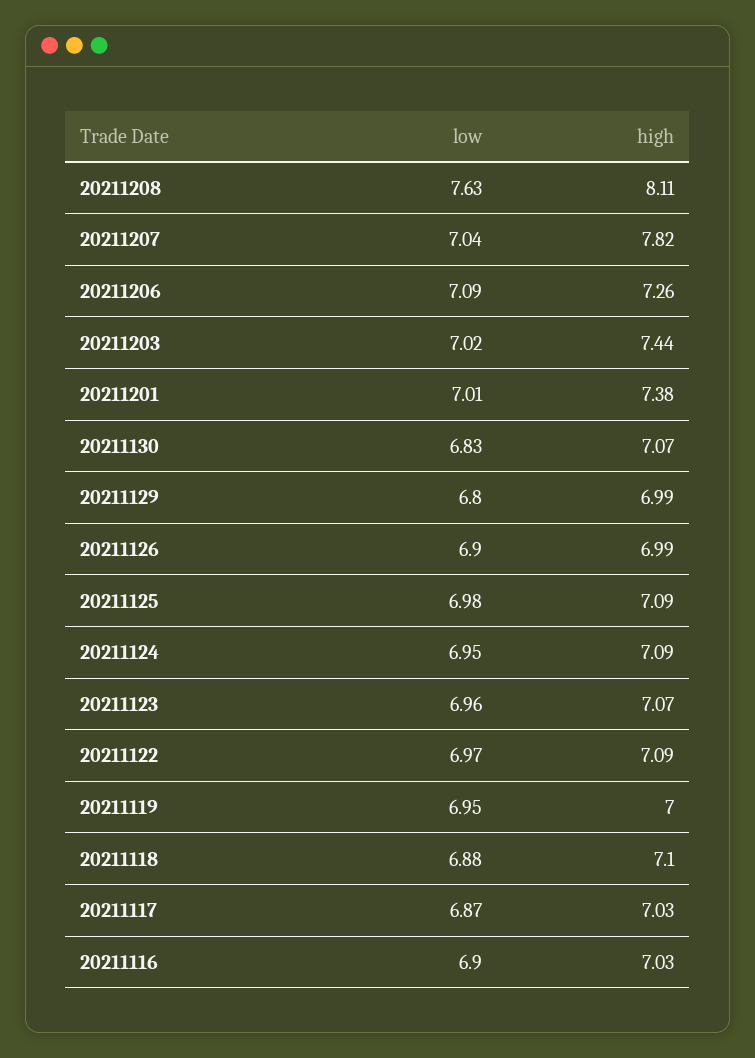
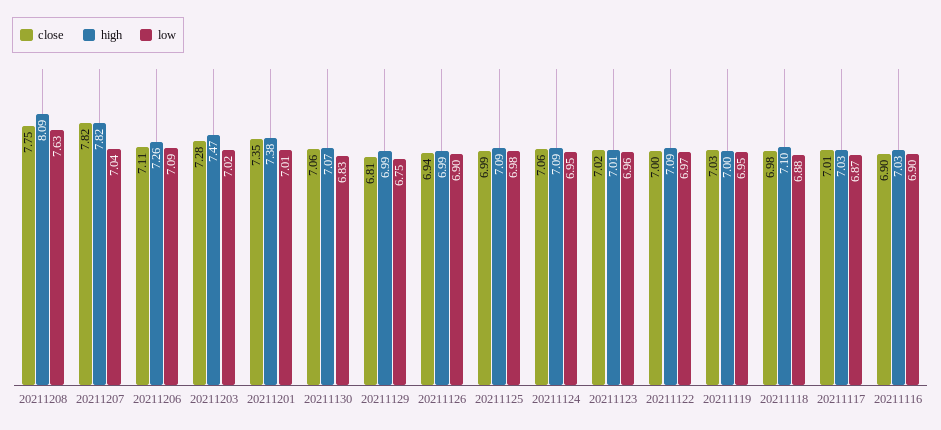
high, 20211208: 8.11 -> 8.09
high, 20211203: 7.44 -> 7.47
low, 20211129: 6.8 -> 6.75
high, 20211123: 7.07 -> 7.01
close, 20211208: none -> 7.75
close, 20211207: none -> 7.82
close, 20211206: none -> 7.11
close, 20211203: none -> 7.28
close, 20211201: none -> 7.35
close, 20211130: none -> 7.06
close, 20211129: none -> 6.81
close, 20211126: none -> 6.94
close, 20211125: none -> 6.99
close, 20211124: none -> 7.06
close, 20211123: none -> 7.02
close, 20211122: none -> 7
close, 20211119: none -> 7.03
close, 20211118: none -> 6.98
close, 20211117: none -> 7.01
close, 20211116: none -> 6.9

